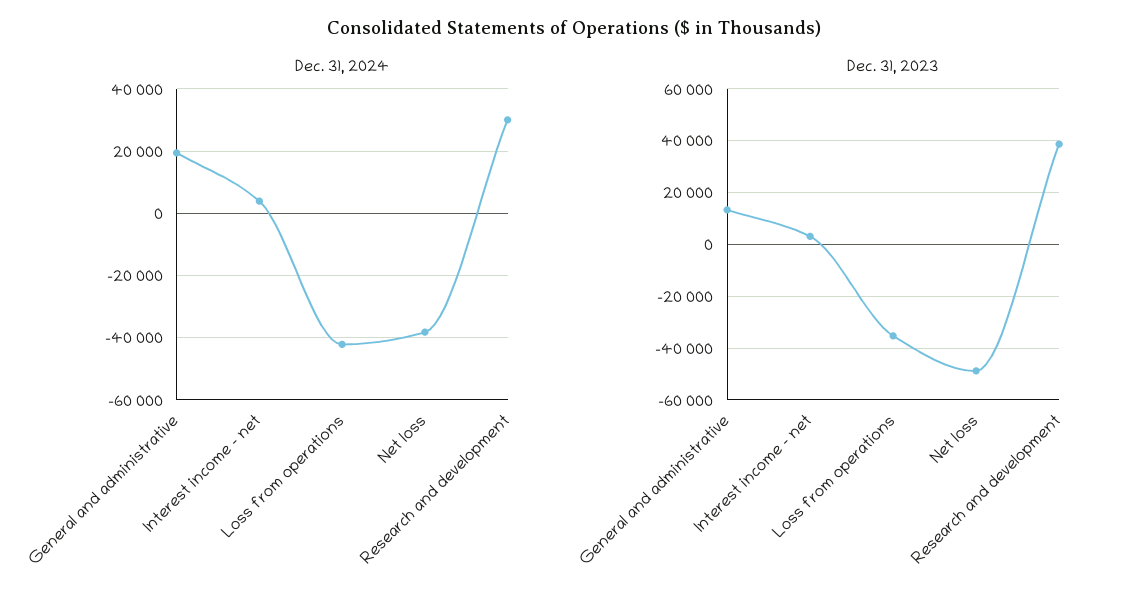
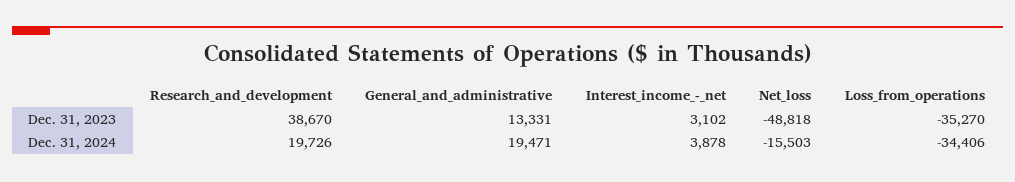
Dec. 31, 2024, Loss from operations: -42000 -> -34406
Dec. 31, 2024, Net loss: -38000 -> -15503
Dec. 31, 2024, Research and development: 30000 -> 19726

